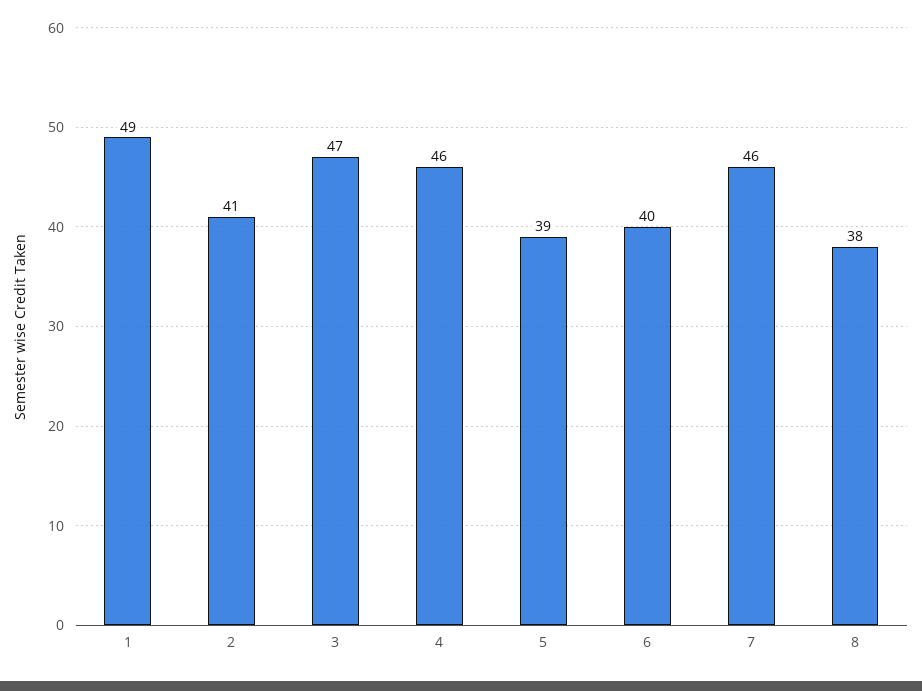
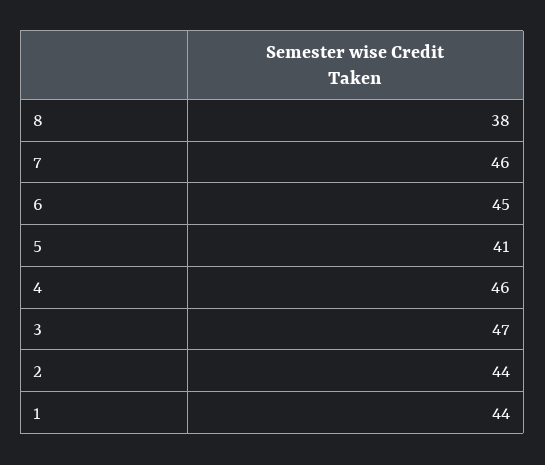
1: 49 -> 44
2: 41 -> 44
5: 39 -> 41
6: 40 -> 45

